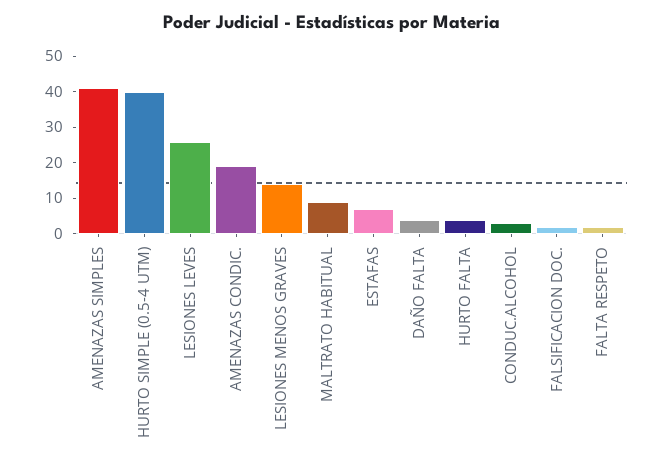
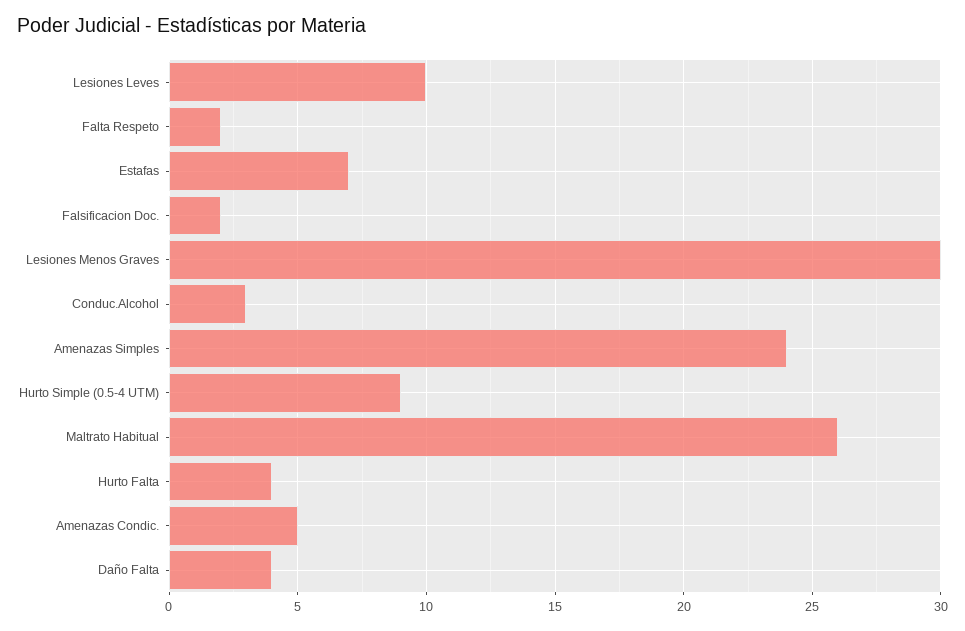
AMENAZAS SIMPLES: 40 -> 24
HURTO SIMPLE (0.5-4 UTM): 40 -> 9
LESIONES LEVES: 25 -> 10
AMENAZAS CONDIC.: 20 -> 5
LESIONES MENOS GRAVES: 15 -> 30
MALTRATO HABITUAL: 10 -> 26

